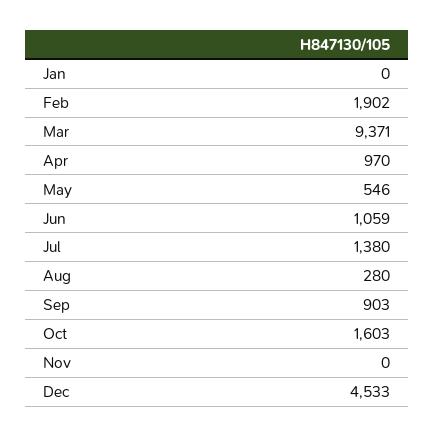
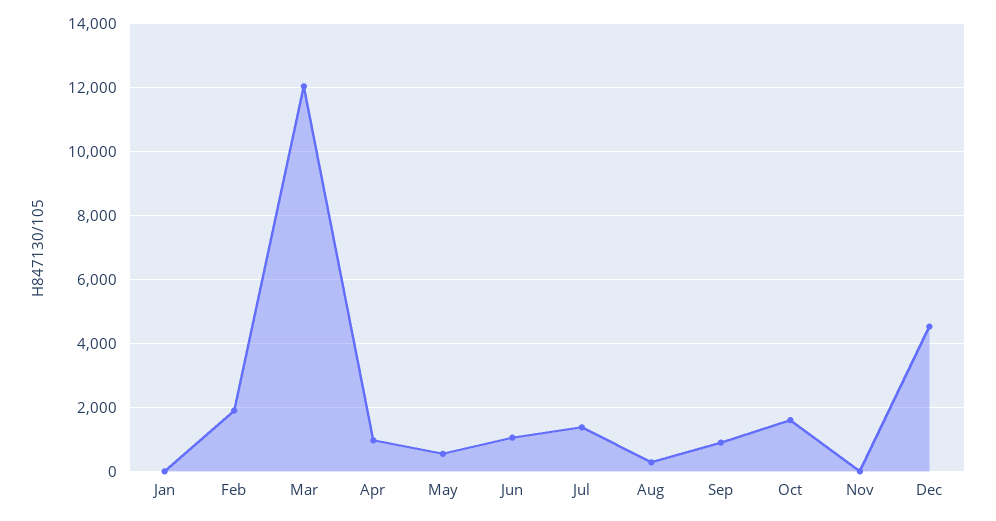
Mar: 9371 -> 12000

